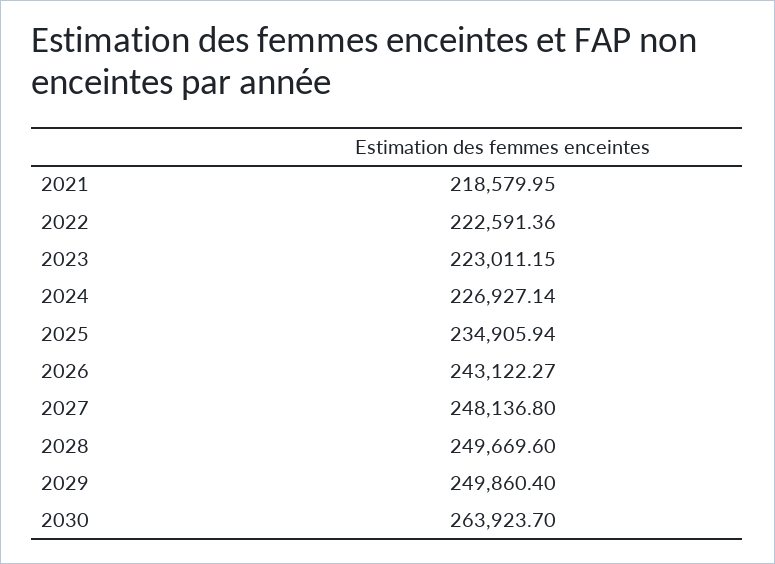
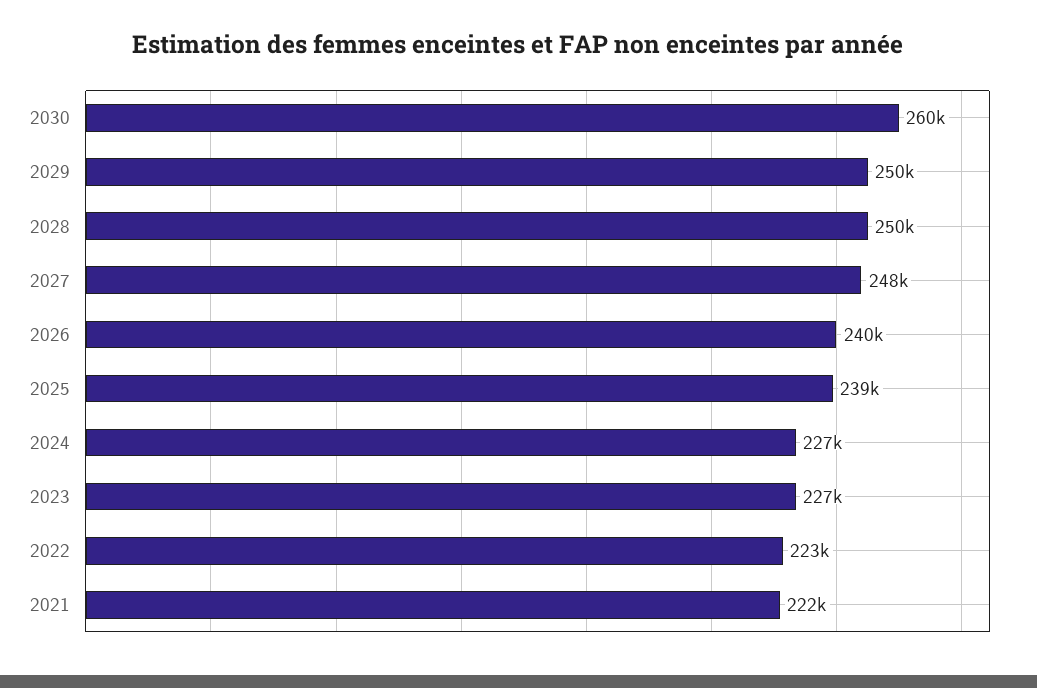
2021: 218579.95 -> 222000
2023: 223011.15 -> 227000
2025: 234905.94 -> 239000
2026: 243122.27 -> 240000
2030: 263923.7 -> 260000

